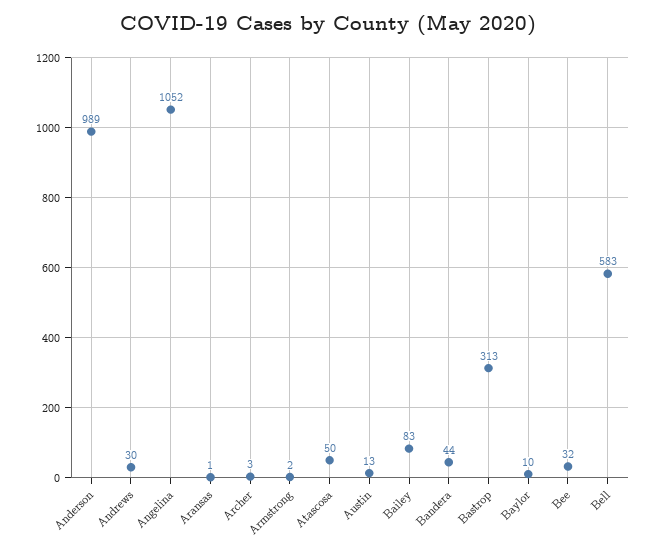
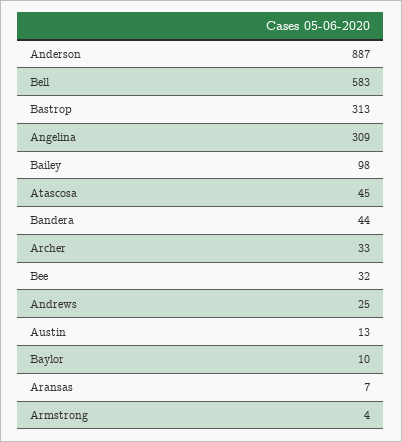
Anderson: 989 -> 887
Andrews: 30 -> 25
Angelina: 1052 -> 309
Aransas: 1 -> 7
Archer: 3 -> 33
Armstrong: 2 -> 4
Atascosa: 50 -> 45
Bailey: 83 -> 98

